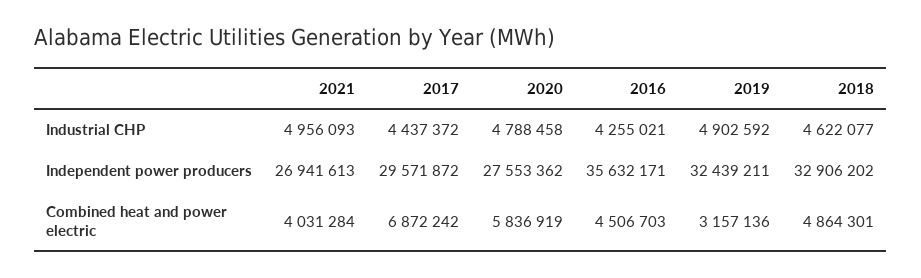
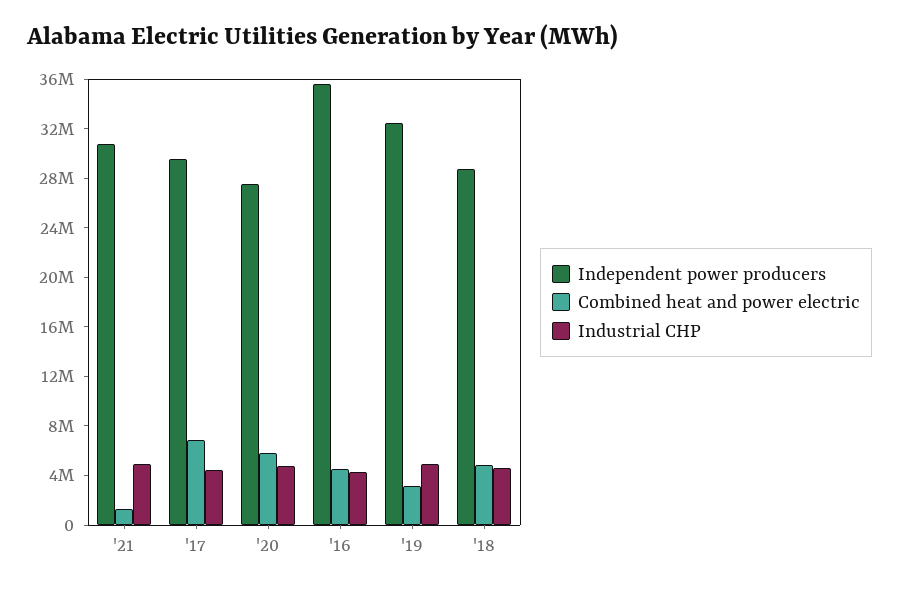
Independent power producers, 2021: 26941613 -> 31000000
Independent power producers, 2018: 32906202 -> 29000000
Combined heat and power electric, 2021: 4031284 -> 1000000

